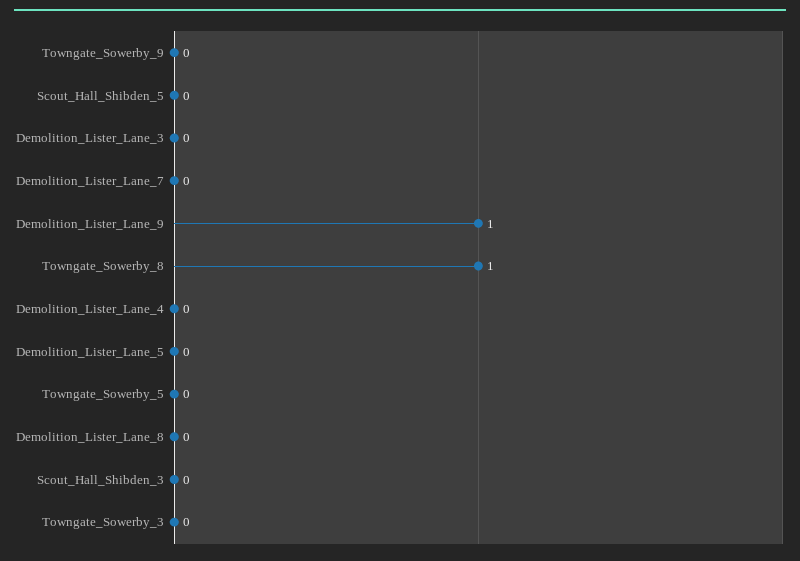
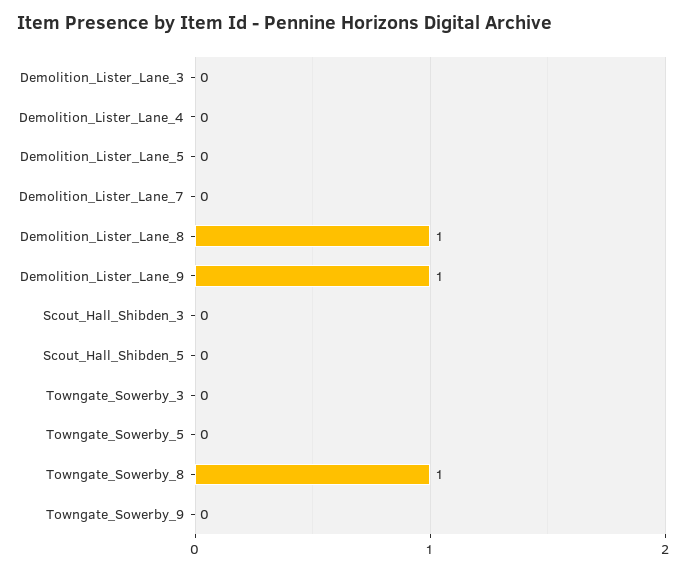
Demolition_Lister_Lane_8: 0 -> 1

